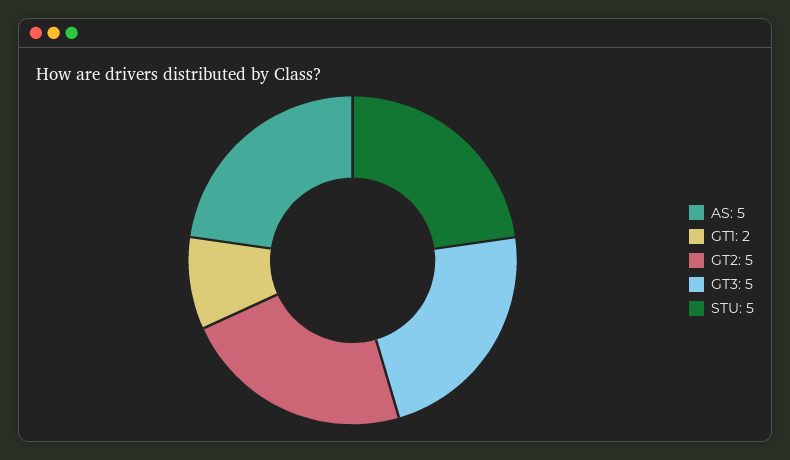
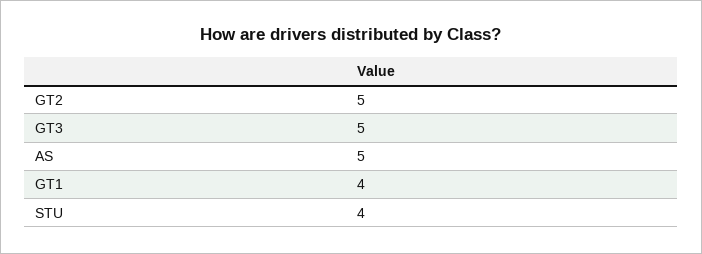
GT1: 2 -> 4
STU: 5 -> 4

